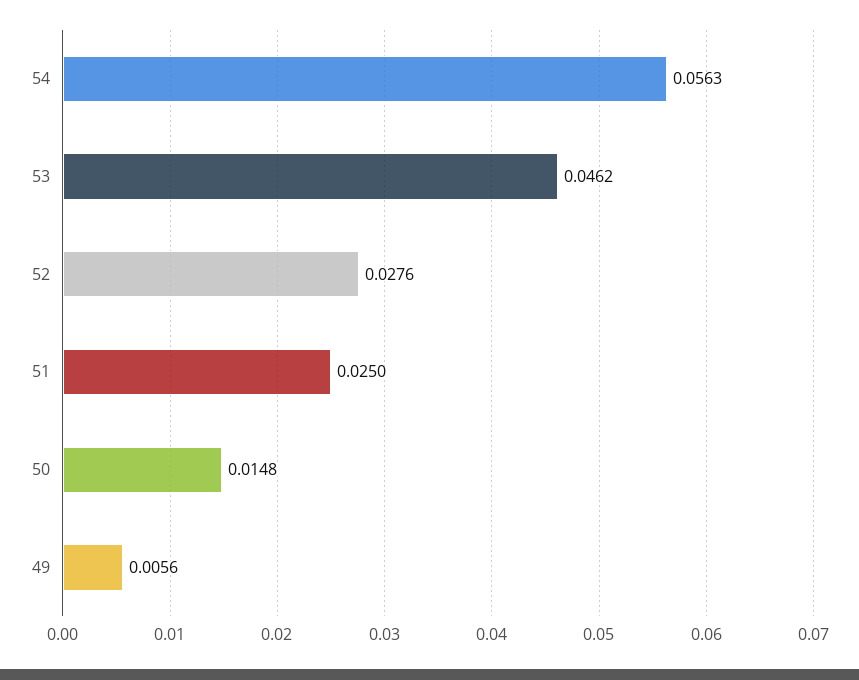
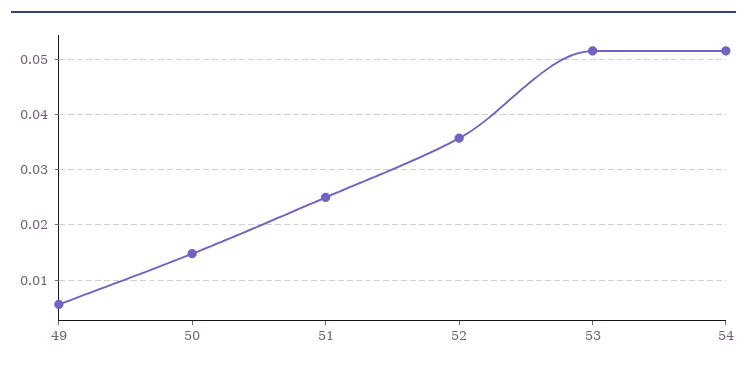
54: 0.0563 -> 0.052
53: 0.0462 -> 0.052
52: 0.0276 -> 0.036

